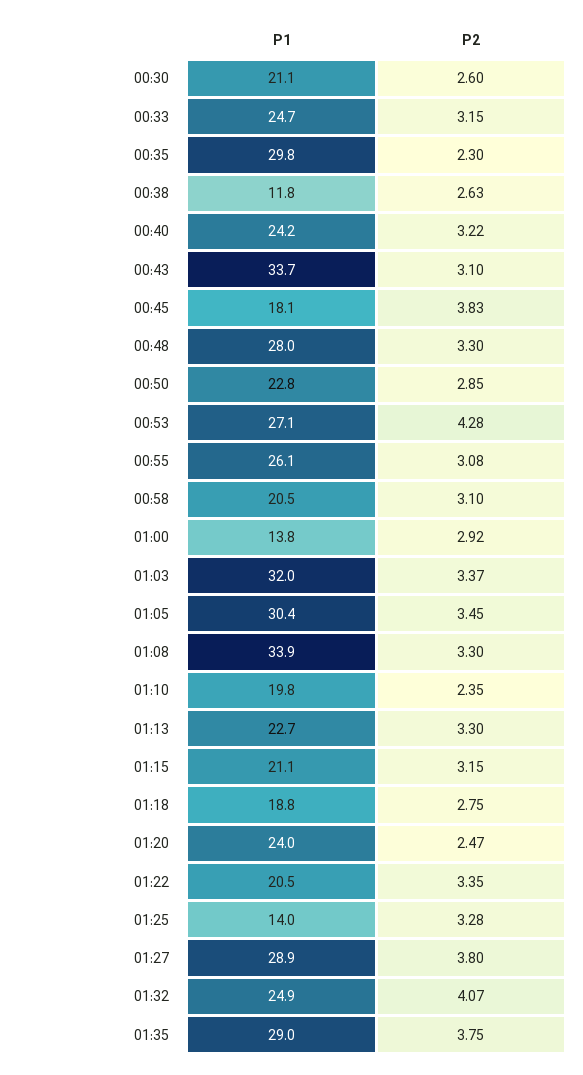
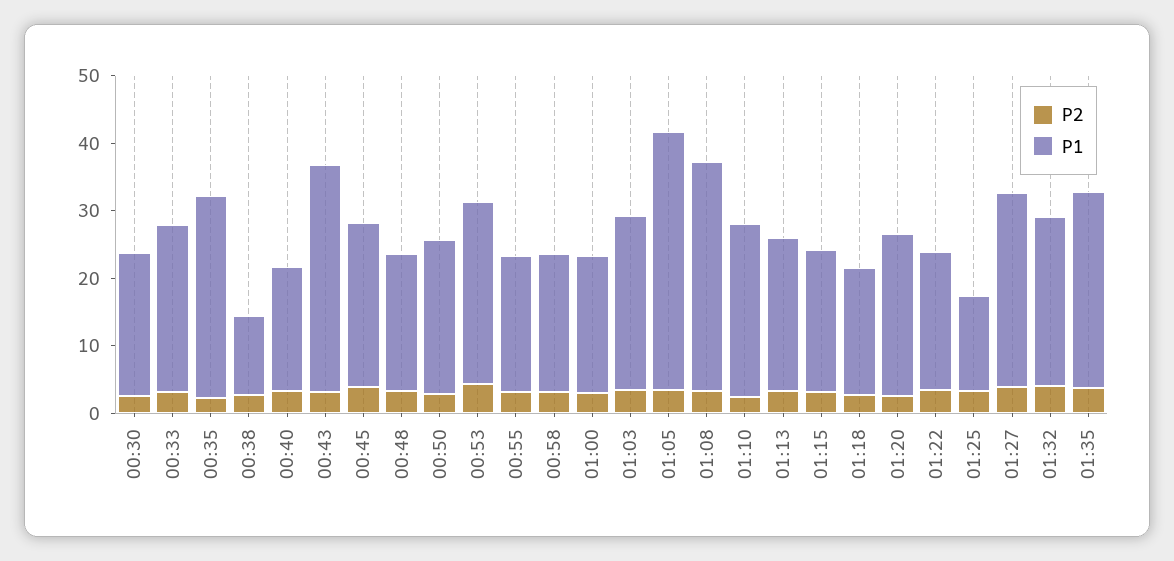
P1, 00:40: 24.2 -> 18
P1, 00:45: 18.1 -> 24
P1, 00:48: 28 -> 20
P1, 00:55: 26.1 -> 20
P1, 01:00: 13.8 -> 20
P1, 01:03: 32 -> 26
P1, 01:05: 30.4 -> 38
P1, 01:10: 19.8 -> 26

